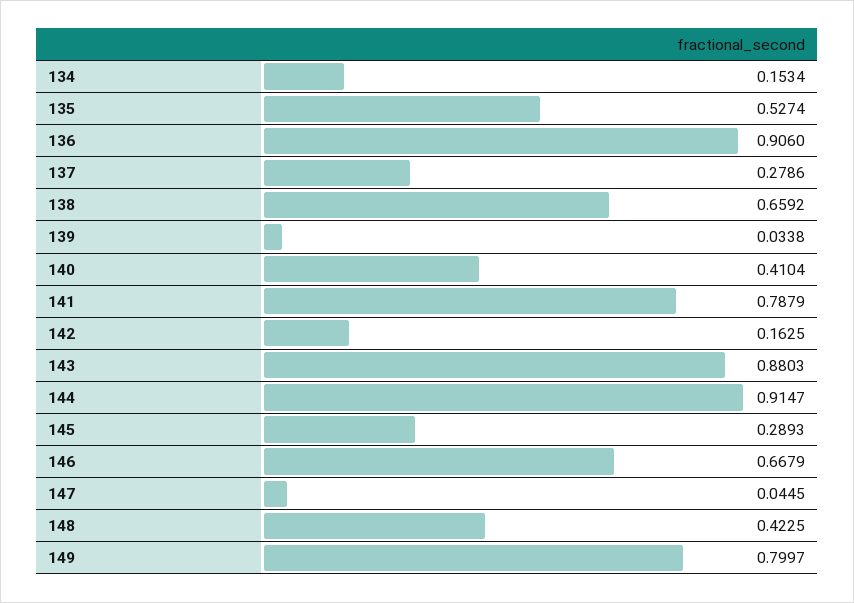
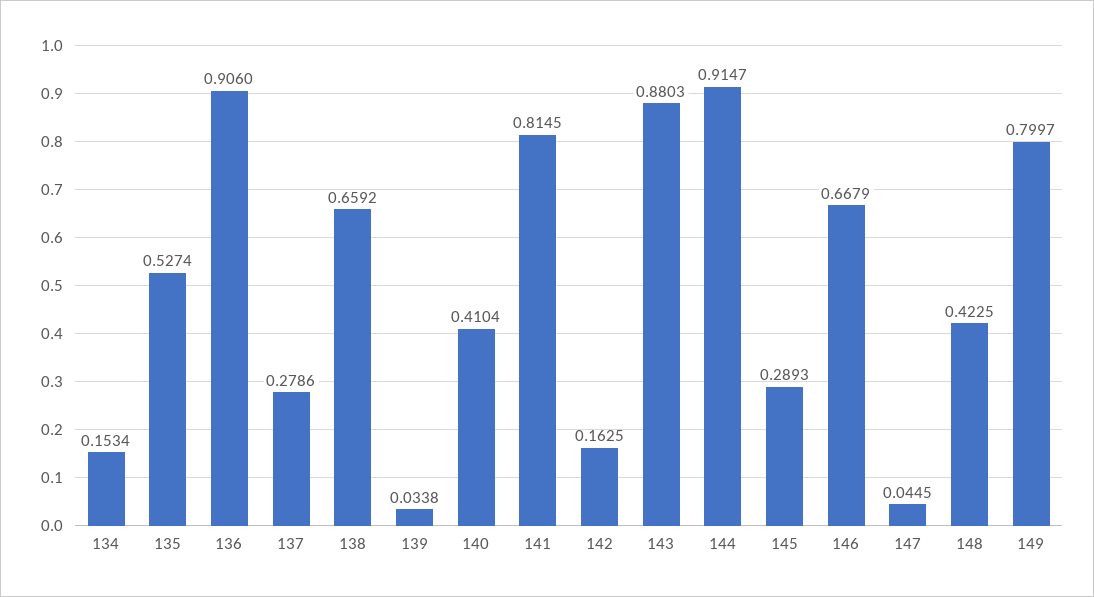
141: 0.7879 -> 0.8145

